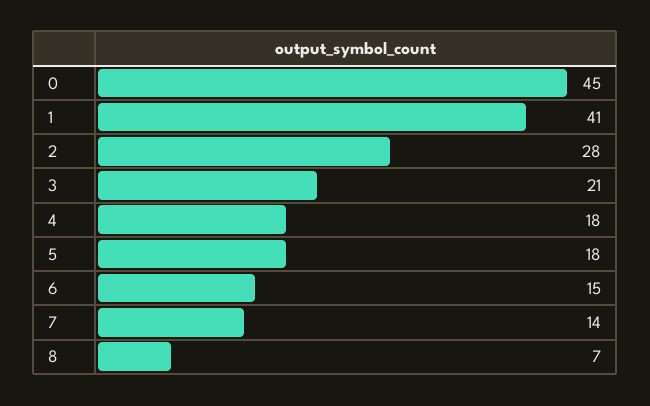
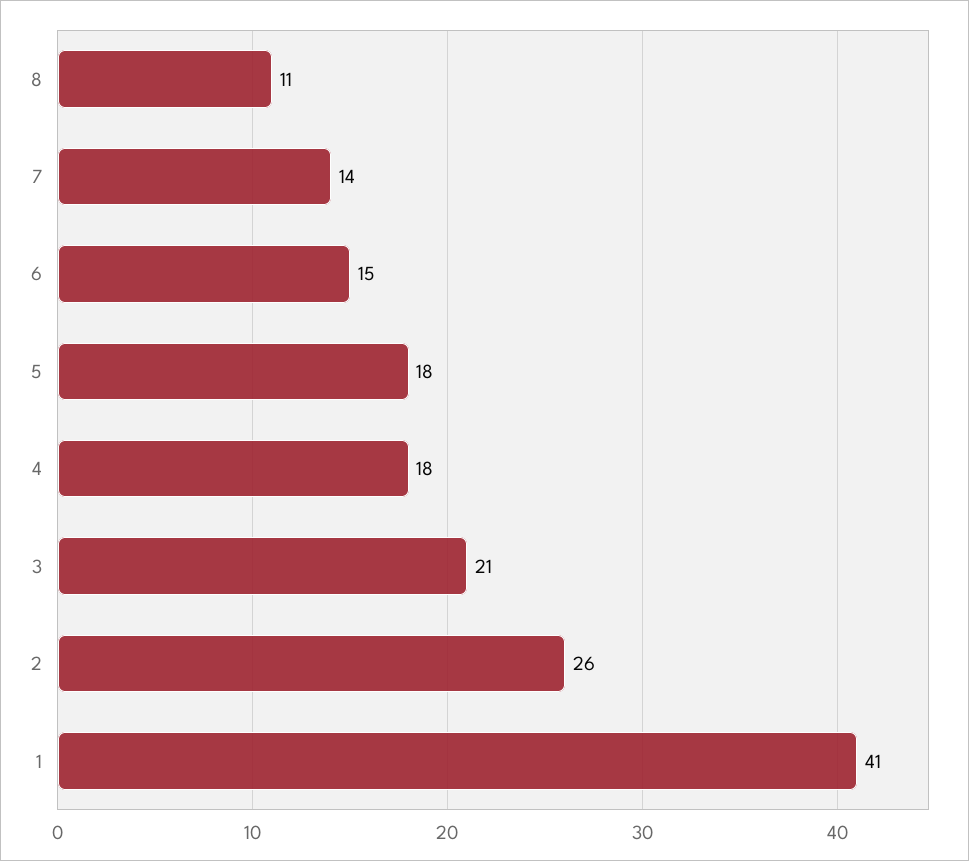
0: 45 -> none
2: 28 -> 26
8: 7 -> 11

